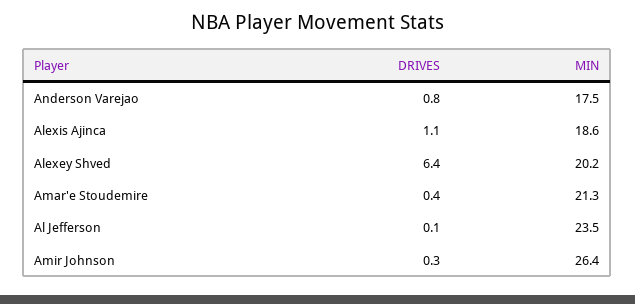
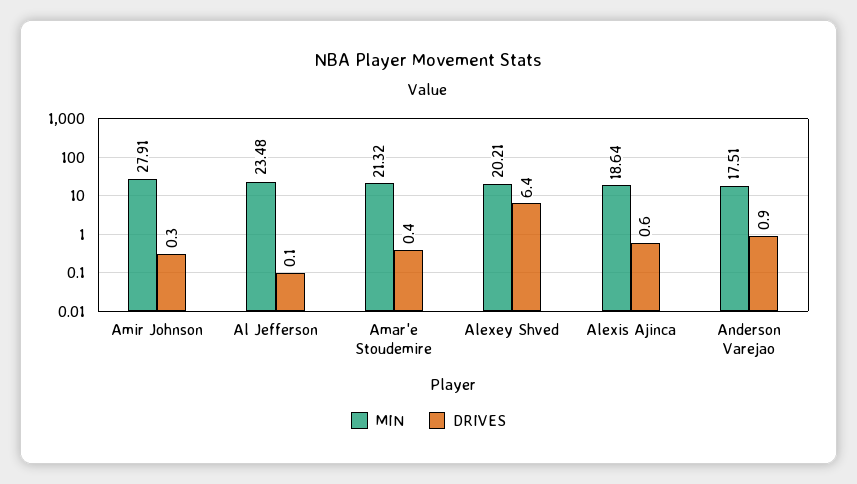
DRIVES, Anderson Varejao: 0.8 -> 0.9
DRIVES, Alexis Ajinca: 1.1 -> 0.6
MIN, Amir Johnson: 26.4 -> 27.91

